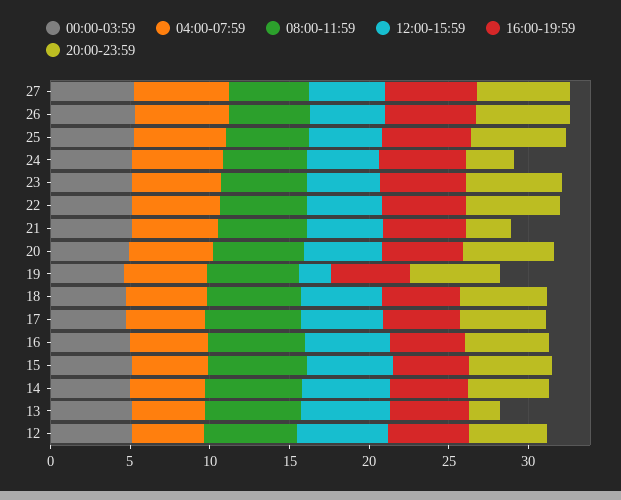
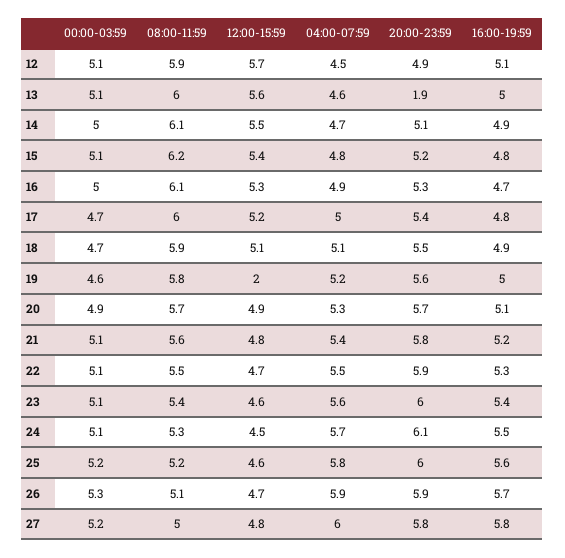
20:00-23:59, 24: 3 -> 6.1
20:00-23:59, 21: 3 -> 5.8

